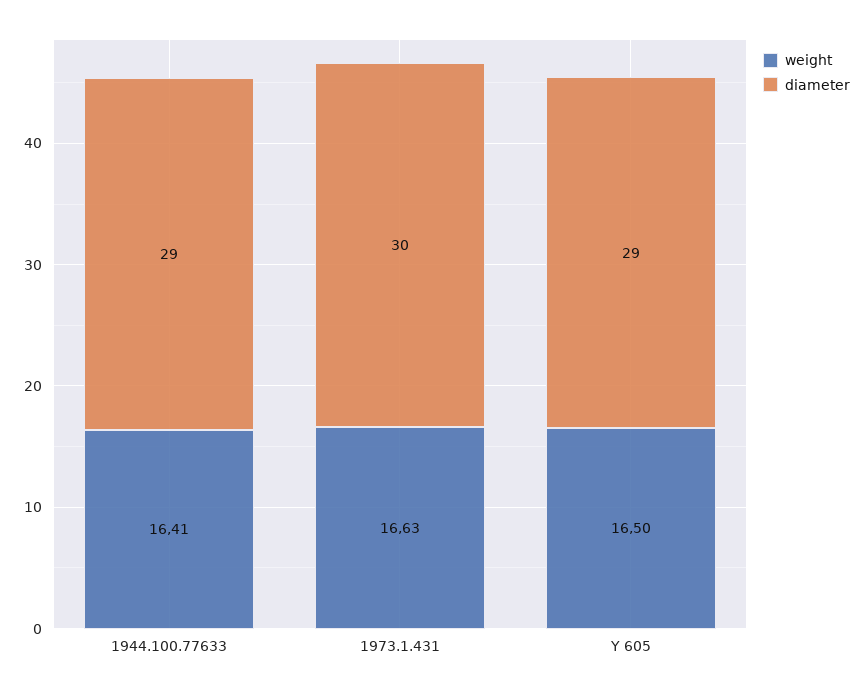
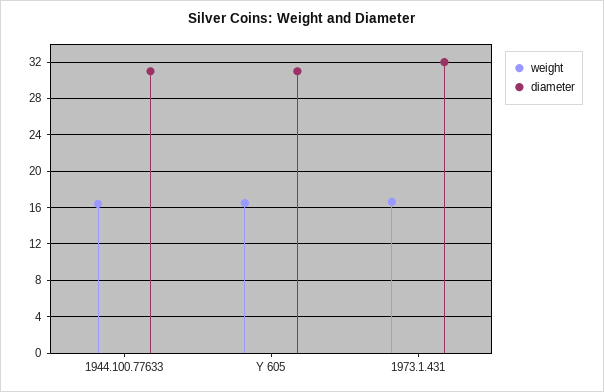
diameter, 1944.100.77633: 29 -> 31
diameter, 1973.1.431: 30 -> 32
diameter, Y 605: 29 -> 31

